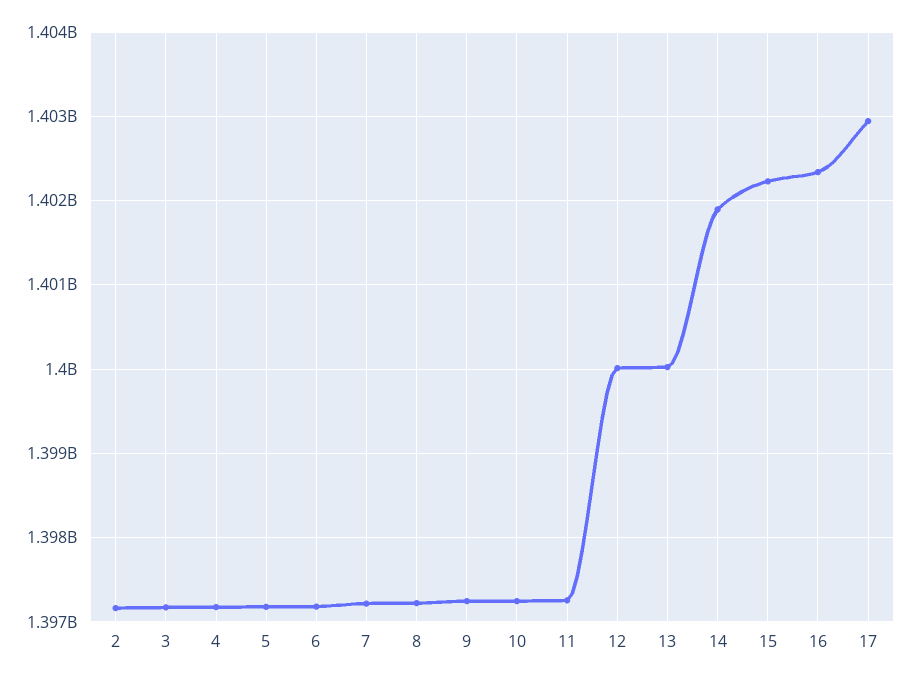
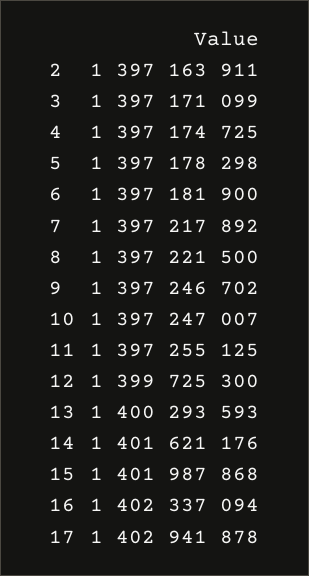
12: 1400000000 -> 1399725300
13: 1400000000 -> 1400293593
14: 1401900000 -> 1401621176
15: 1402200000 -> 1401987868

